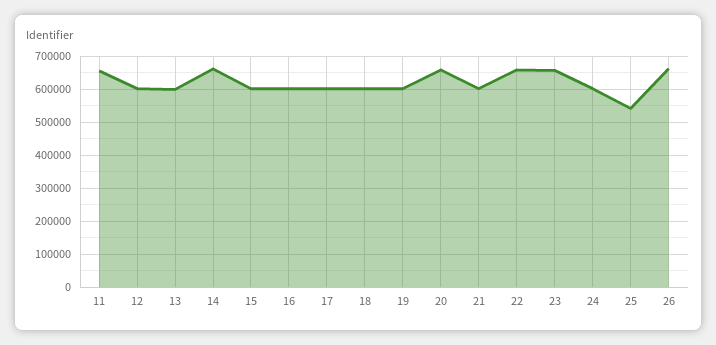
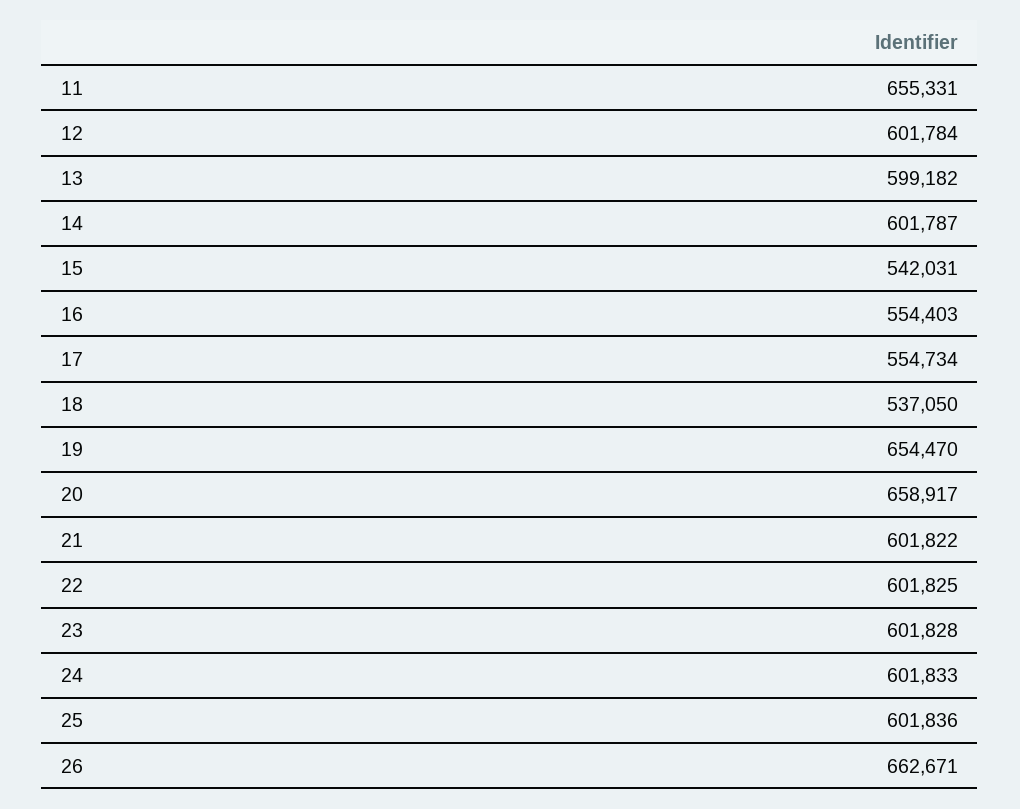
14: 660000 -> 601787
15: 600000 -> 542031
16: 600000 -> 554403
17: 600000 -> 554734
18: 600000 -> 537050
19: 600000 -> 654470
22: 660000 -> 601825
23: 660000 -> 601828
25: 540000 -> 601836

